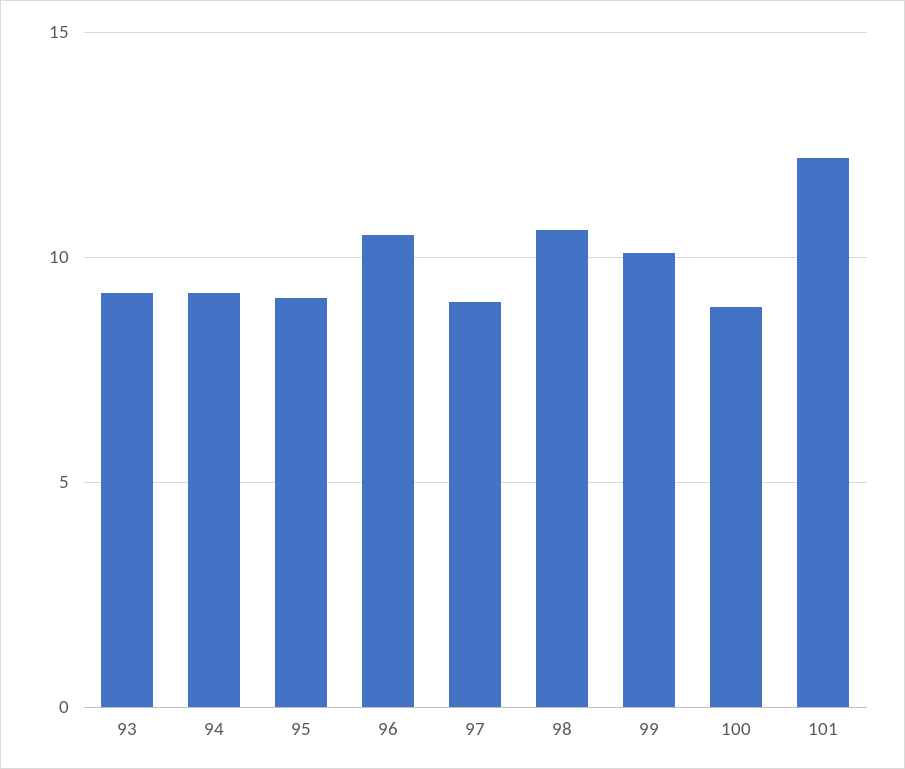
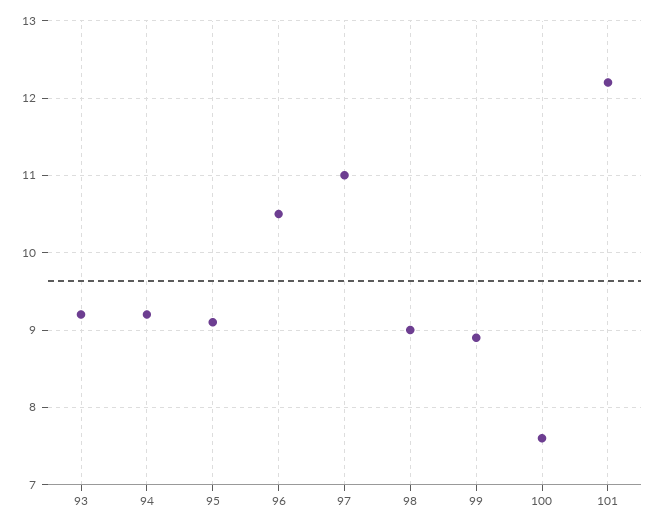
97: 9 -> 11
98: 10.5 -> 9
99: 10 -> 8.9
100: 9 -> 7.6

